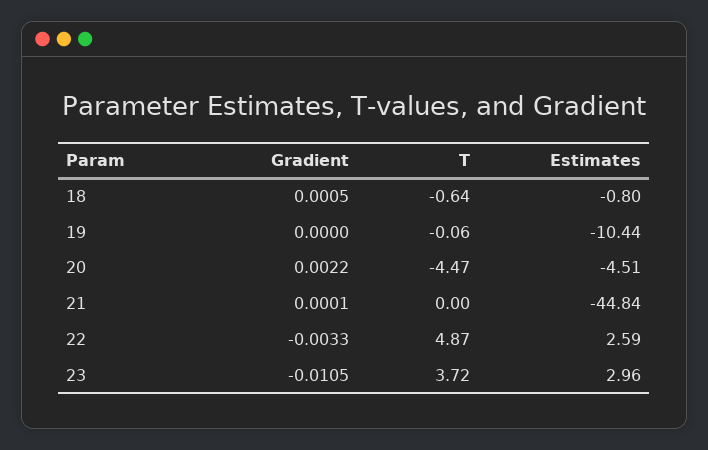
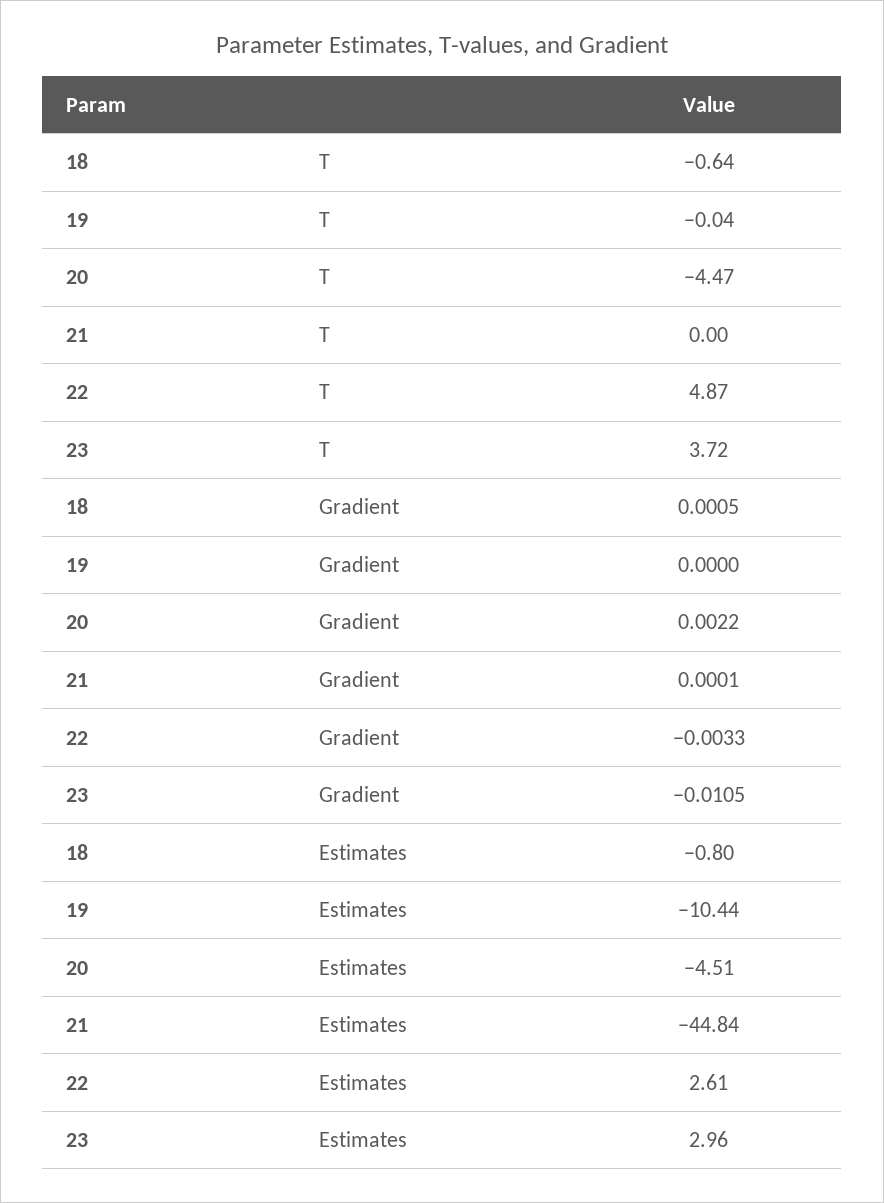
T, 19: -0.06 -> -0.04
Estimates, 22: 2.59 -> 2.61

